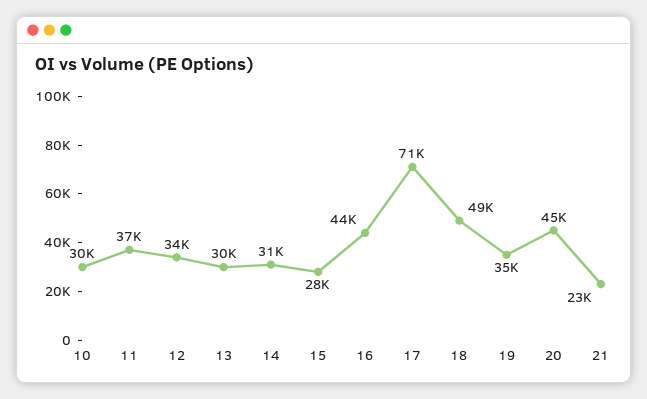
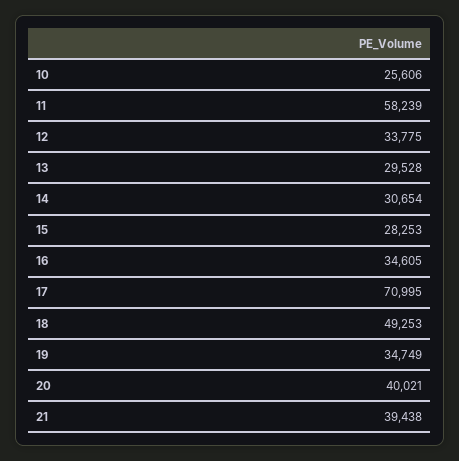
10: 30000 -> 25606
11: 37000 -> 58239
16: 44000 -> 34605
20: 45000 -> 40021
21: 23000 -> 39438

